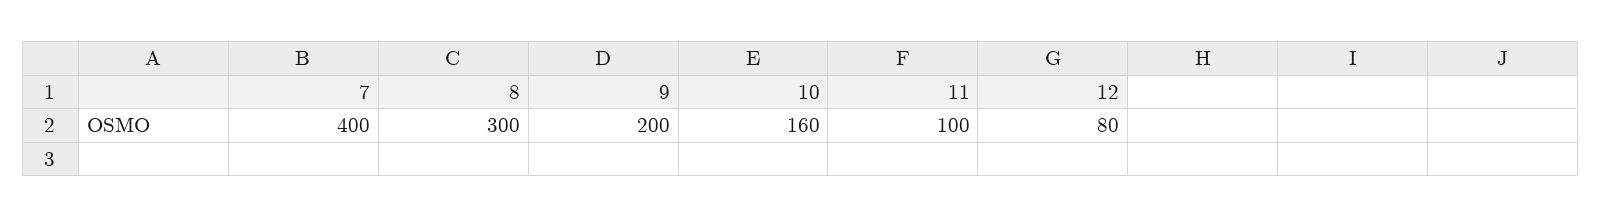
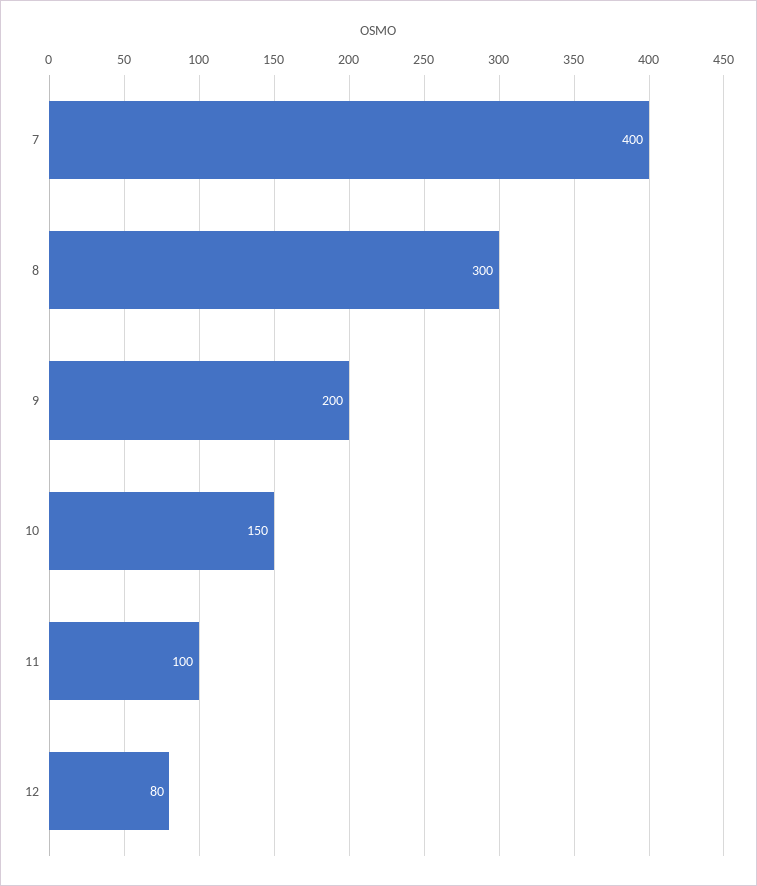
10: 160 -> 150

